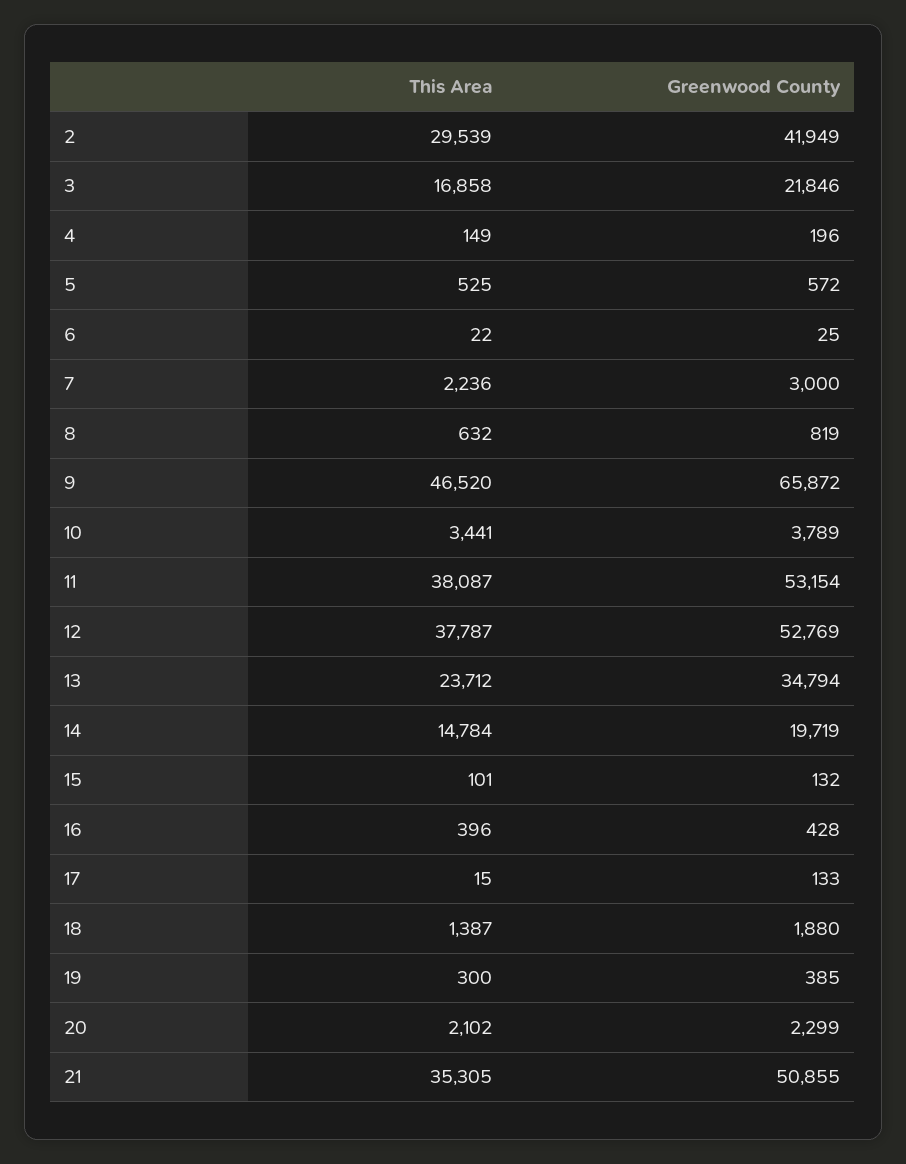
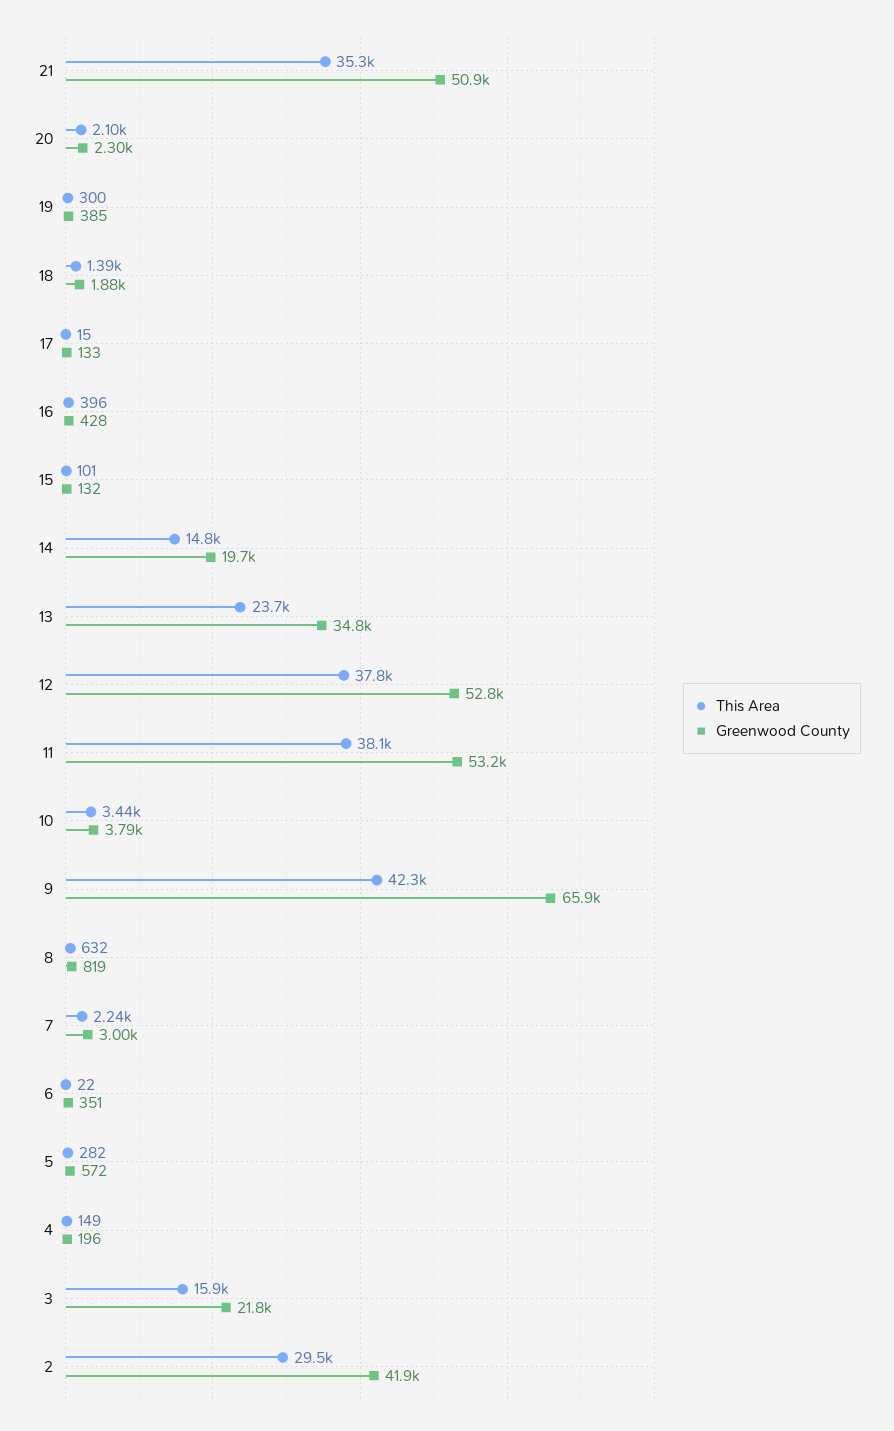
This Area, 3: 16858 -> 15900
This Area, 5: 525 -> 282
Greenwood County, 6: 25 -> 351
This Area, 9: 46520 -> 42300

